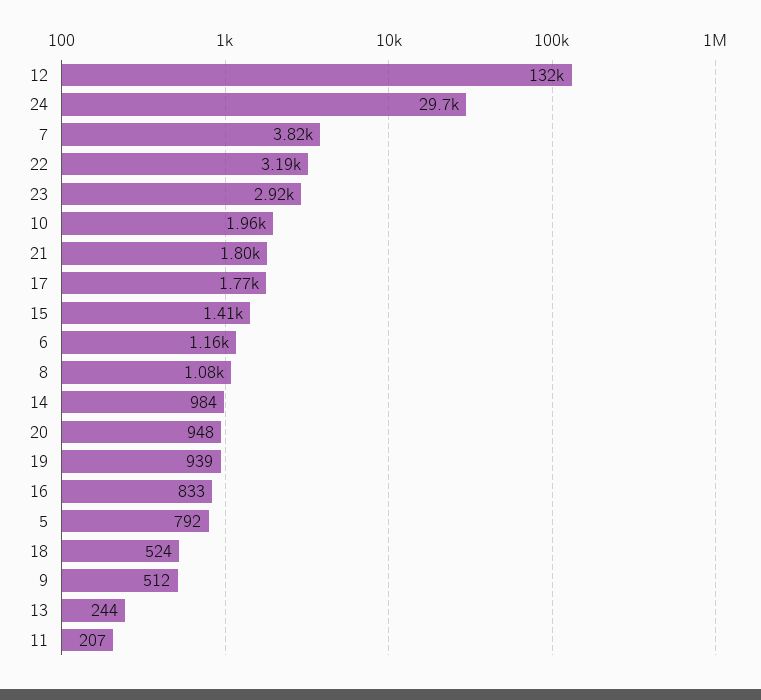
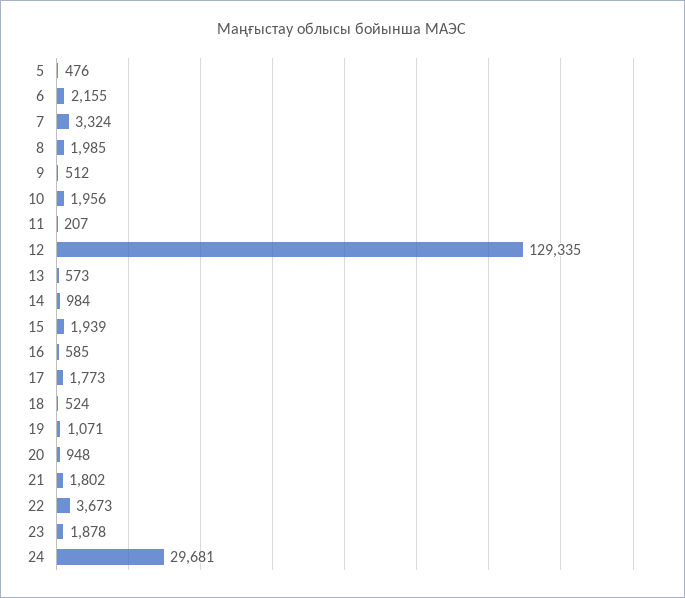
12: 132000 -> 129335
7: 3820 -> 3324
22: 3190 -> 3673
23: 2920 -> 1878
15: 1410 -> 1939
6: 1160 -> 2155
8: 1080 -> 1985
19: 939 -> 1071
16: 833 -> 585
5: 792 -> 476
13: 244 -> 573

